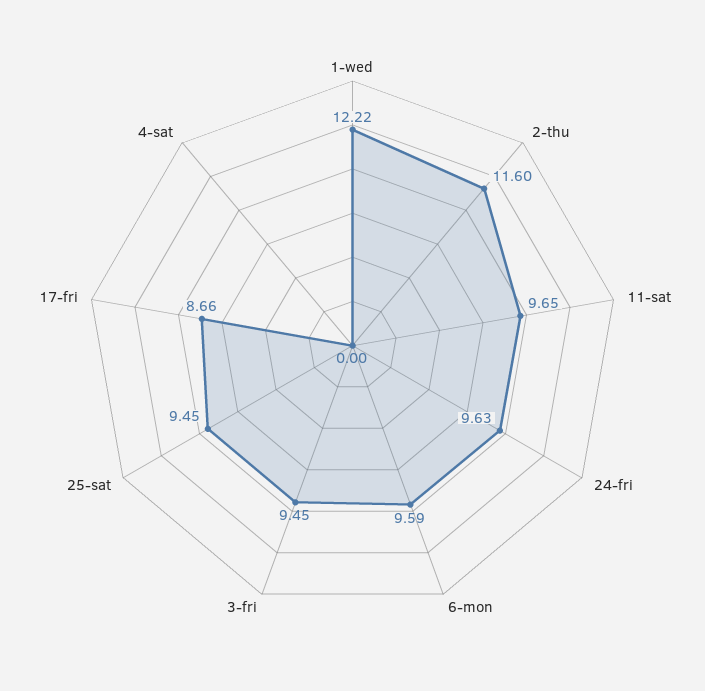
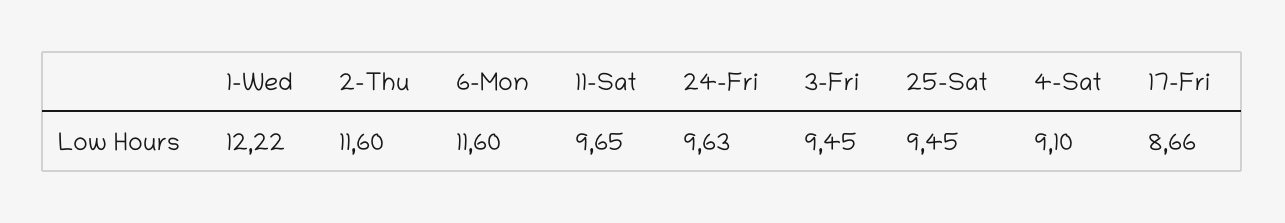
6-mon: 9.59 -> 11.6
4-sat: 0 -> 9.1

